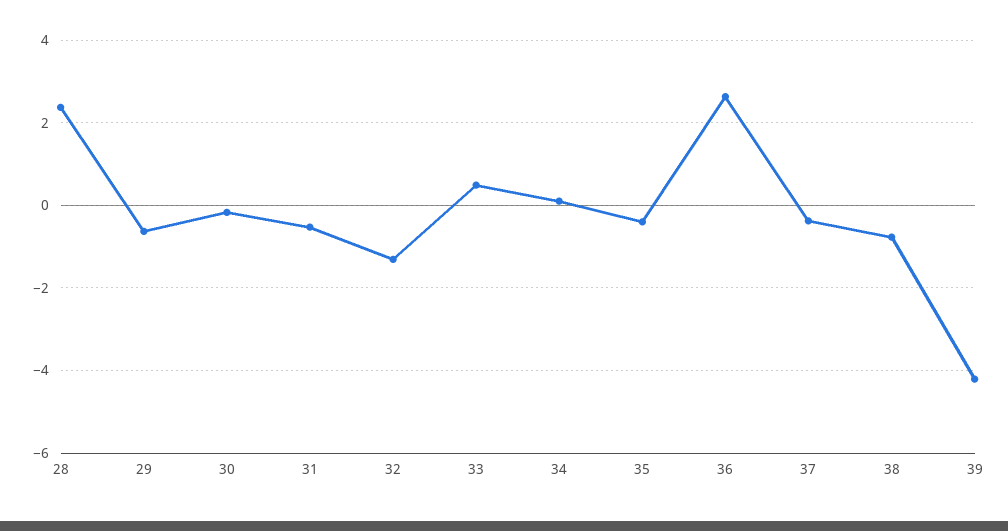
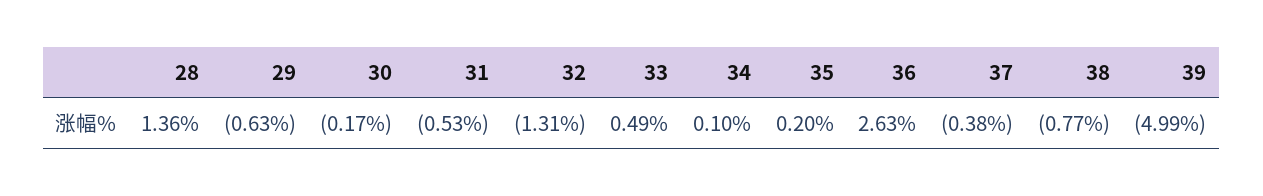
28: 2.4 -> 1.36
35: -0.4 -> 0.2
39: -4.2 -> -4.99

